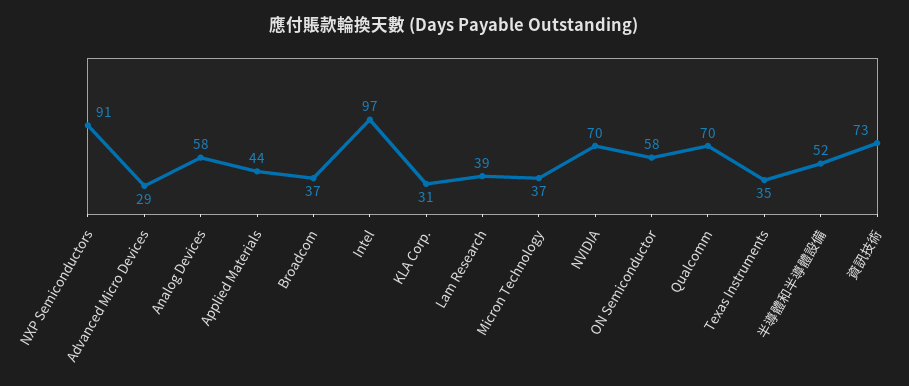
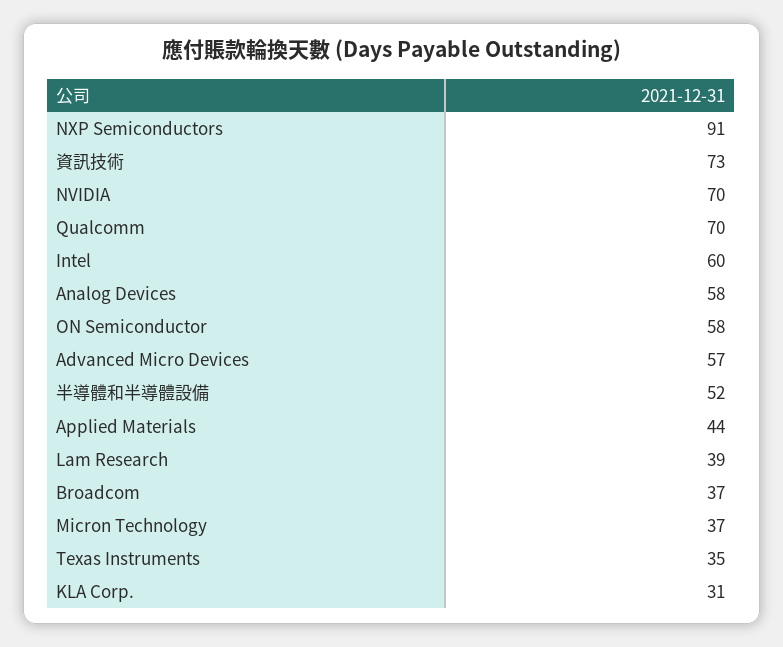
Advanced Micro Devices: 29 -> 57
Intel: 97 -> 60

